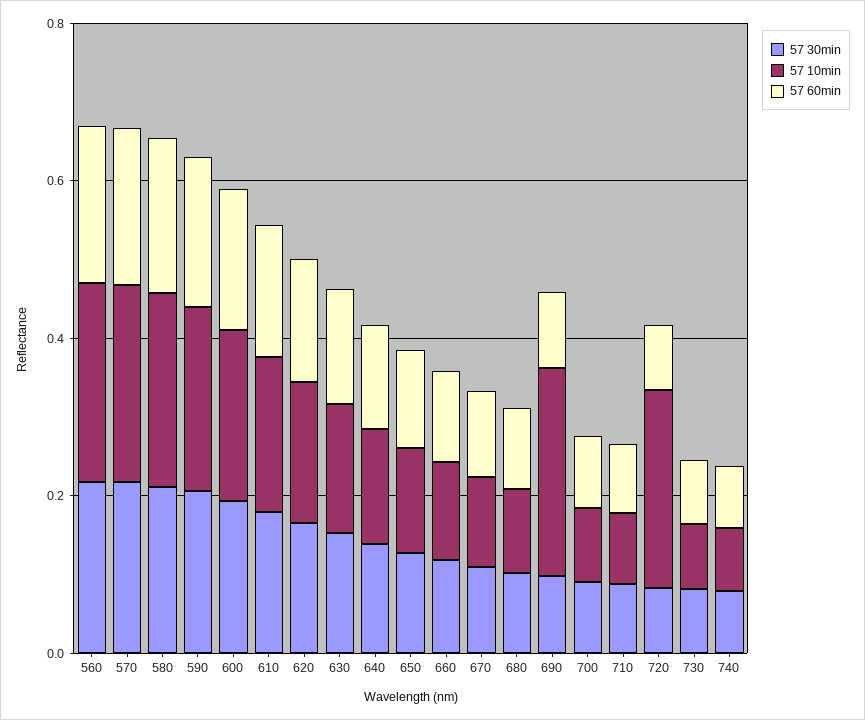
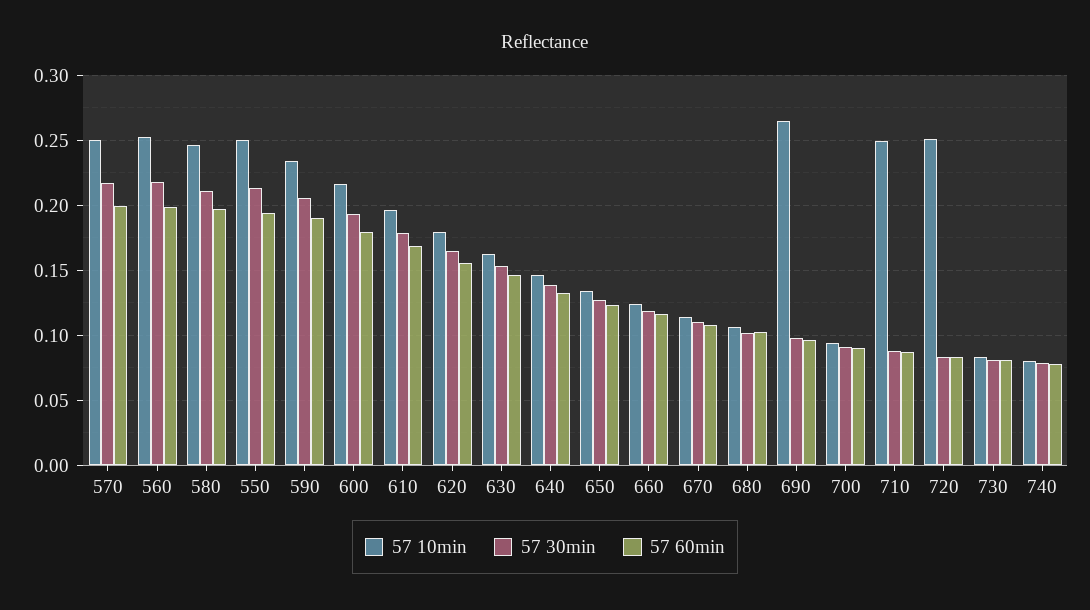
57 10min, 710: 0.1 -> 0.25
57 10min, 550: none -> 0.25
57 30min, 550: none -> 0.215
57 60min, 550: none -> 0.195

